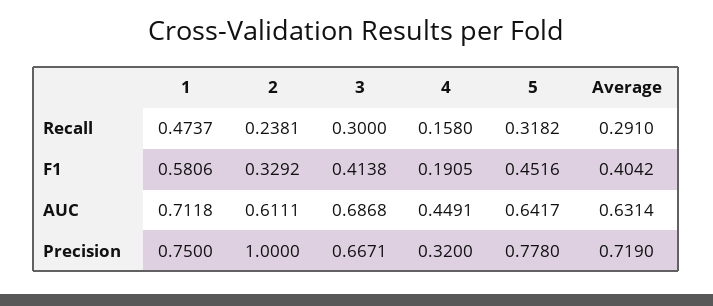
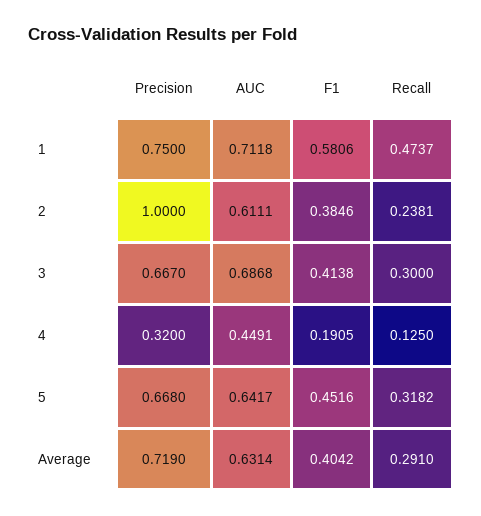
4, Recall: 0.158 -> 0.125
2, F1: 0.3292 -> 0.3846
3, Precision: 0.6671 -> 0.667
5, Precision: 0.778 -> 0.668

